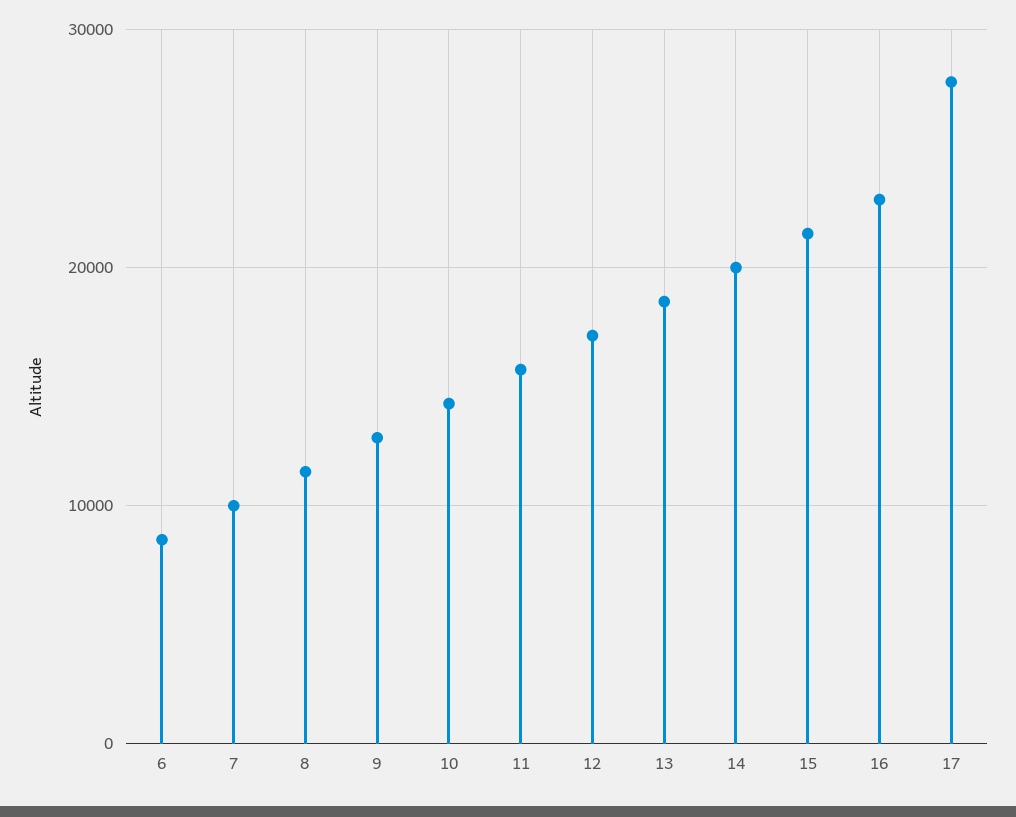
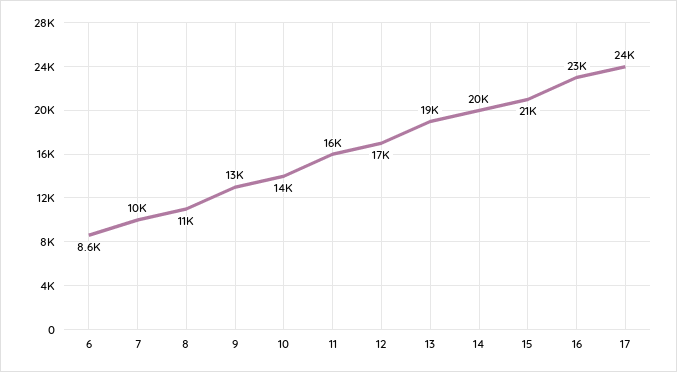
17: 28000 -> 24000

